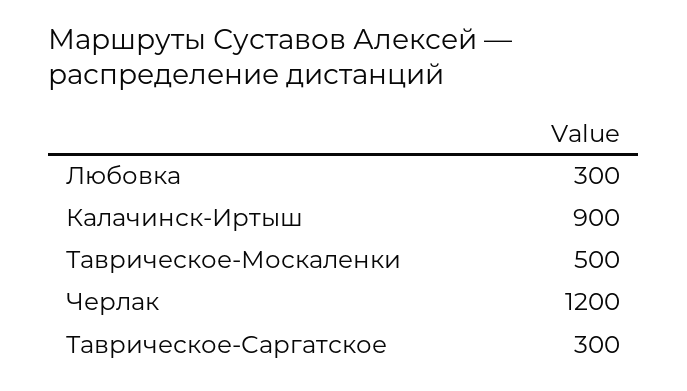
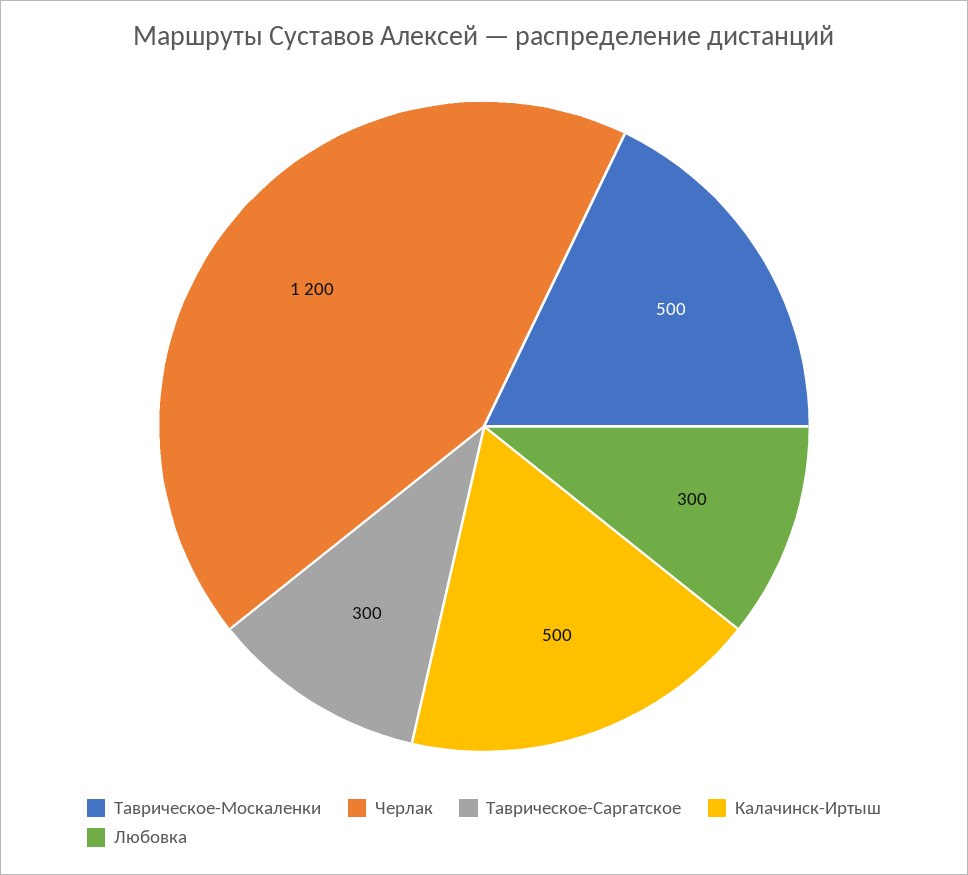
Калачинск-Иртыш: 900 -> 500

